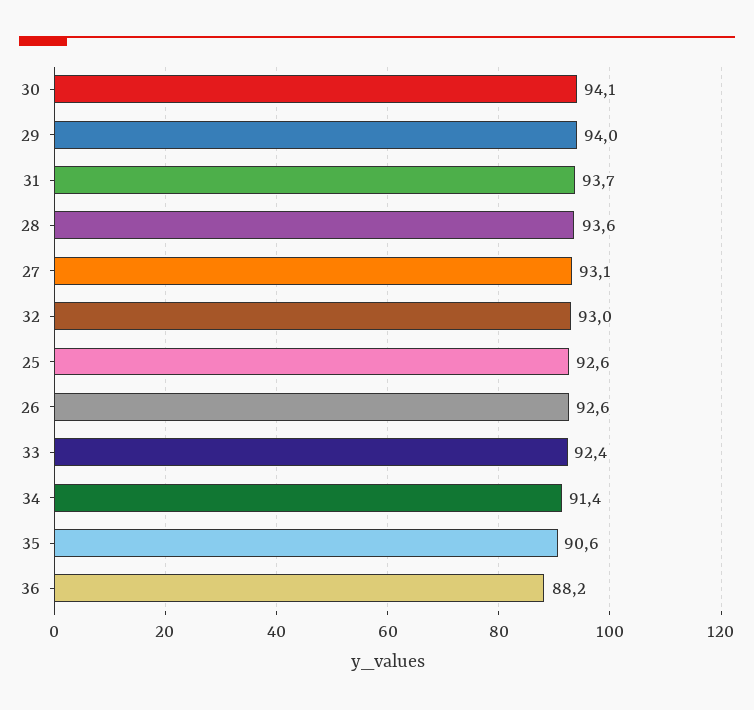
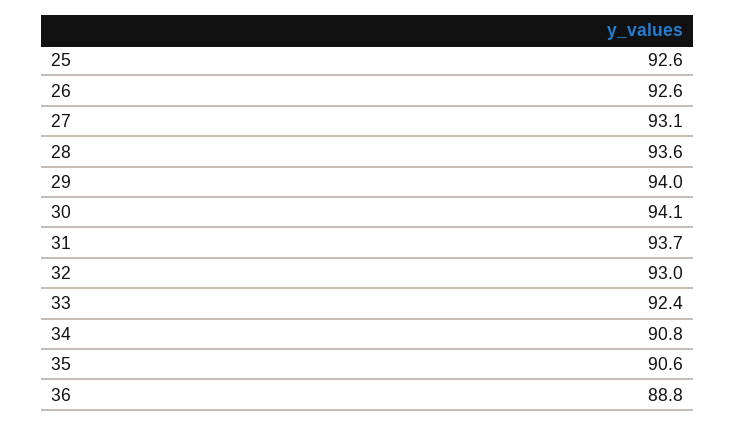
34: 91.4 -> 90.8
36: 88.2 -> 88.8

